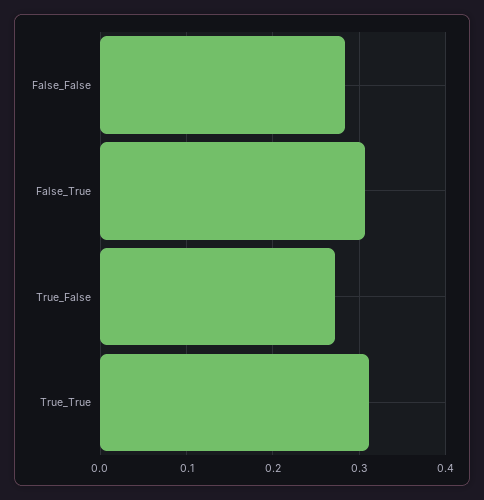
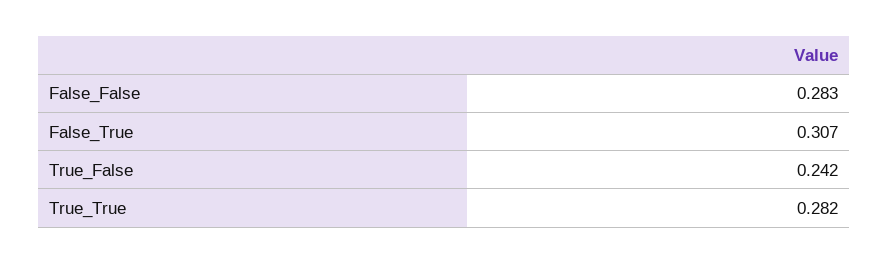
True_False: 0.27 -> 0.242
True_True: 0.31 -> 0.282

